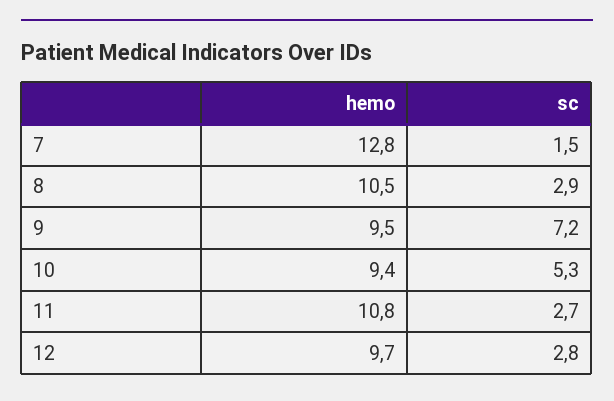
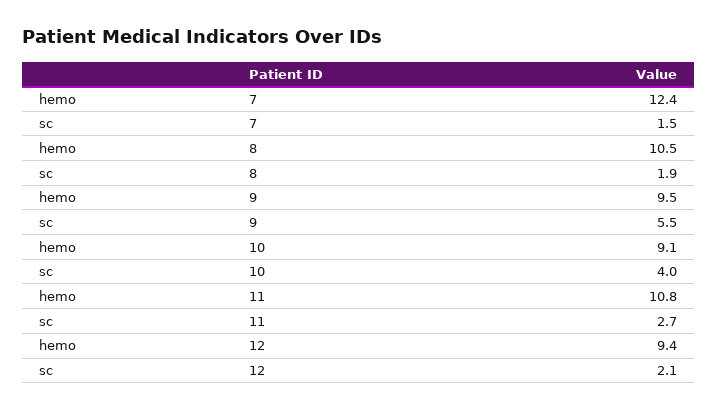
hemo, 7: 12.8 -> 12.4
sc, 8: 2.9 -> 1.9
sc, 9: 7.2 -> 5.5
hemo, 10: 9.4 -> 9.1
sc, 10: 5.3 -> 4
hemo, 12: 9.7 -> 9.4
sc, 12: 2.8 -> 2.1

